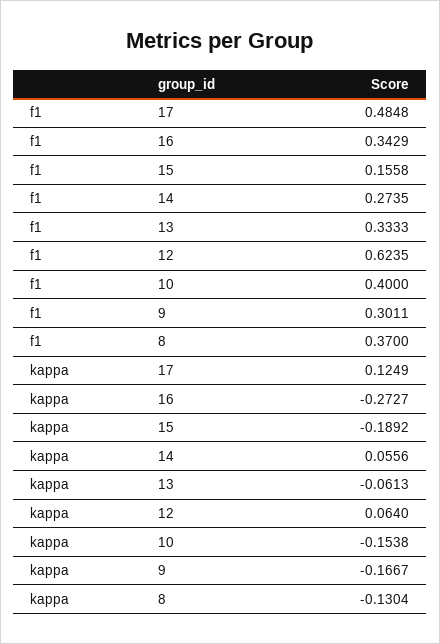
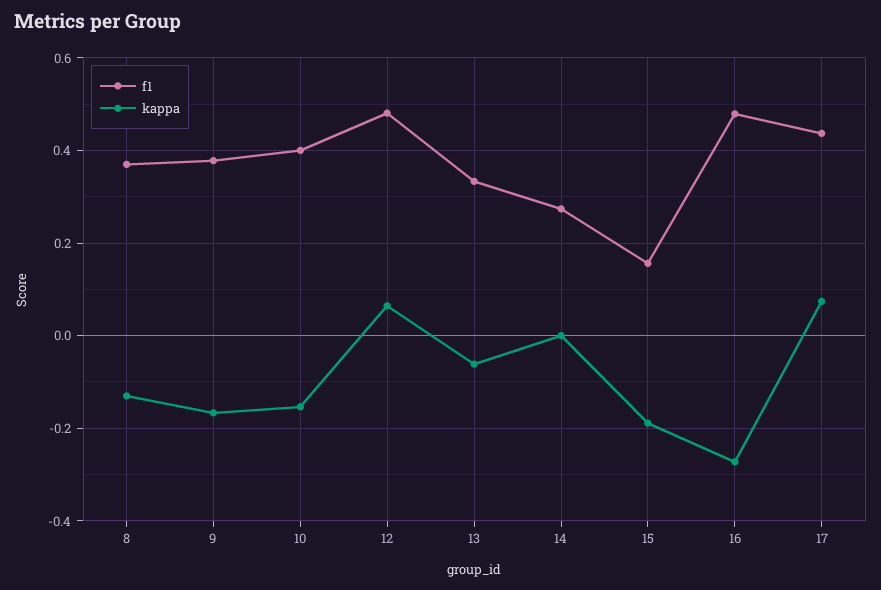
f1, 17: 0.4848 -> 0.44
f1, 16: 0.3429 -> 0.48
f1, 12: 0.6235 -> 0.48
f1, 9: 0.3011 -> 0.38
kappa, 17: 0.1249 -> 0.08
kappa, 14: 0.0556 -> 0

